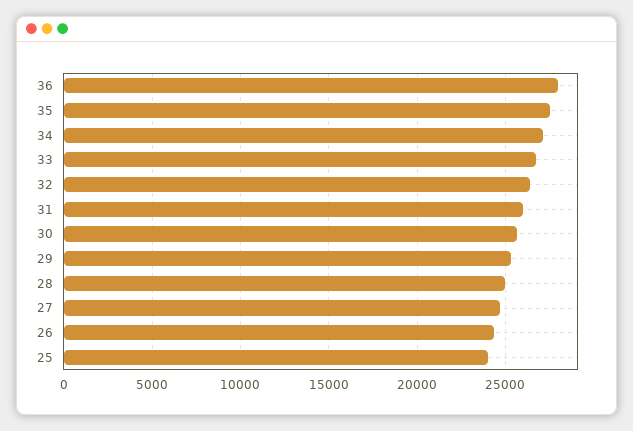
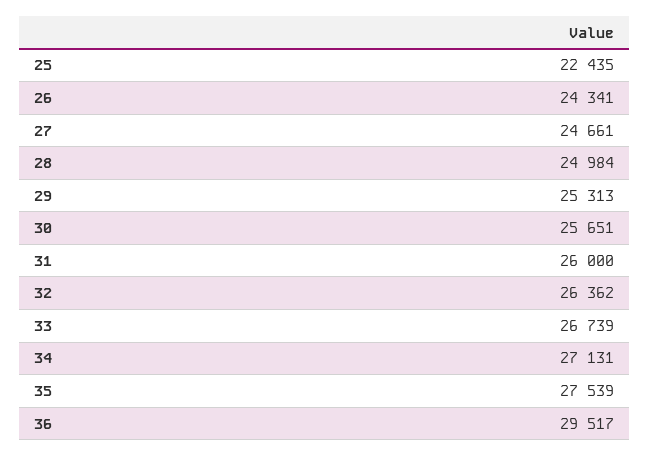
36: 28000 -> 29517
25: 24000 -> 22435

